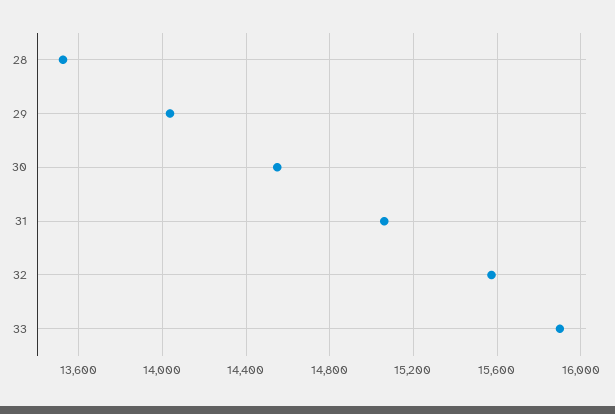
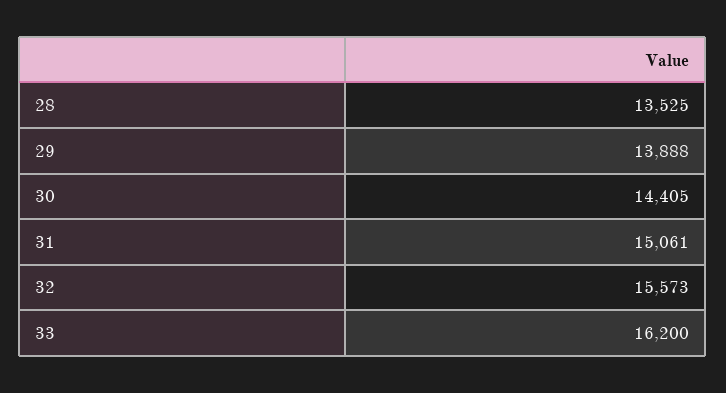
29: 14050 -> 13888
30: 14550 -> 14405
33: 15900 -> 16200

